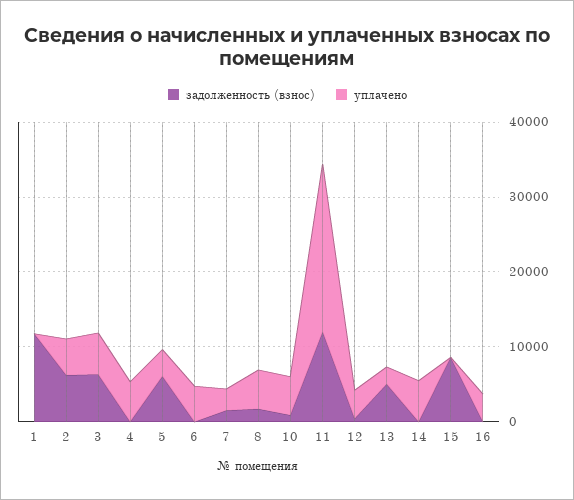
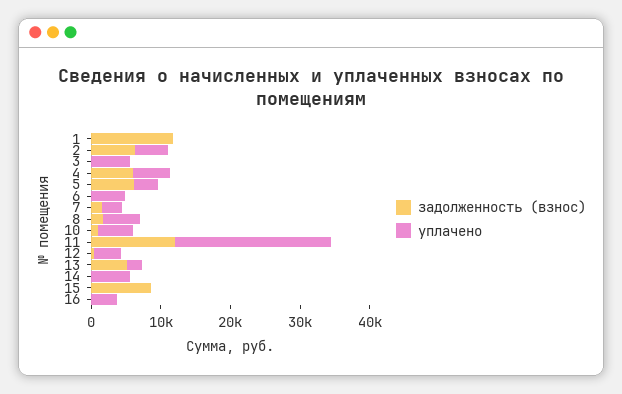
задолженность (взнос), 3: 6000 -> 0
задолженность (взнос), 4: 0 -> 6000

